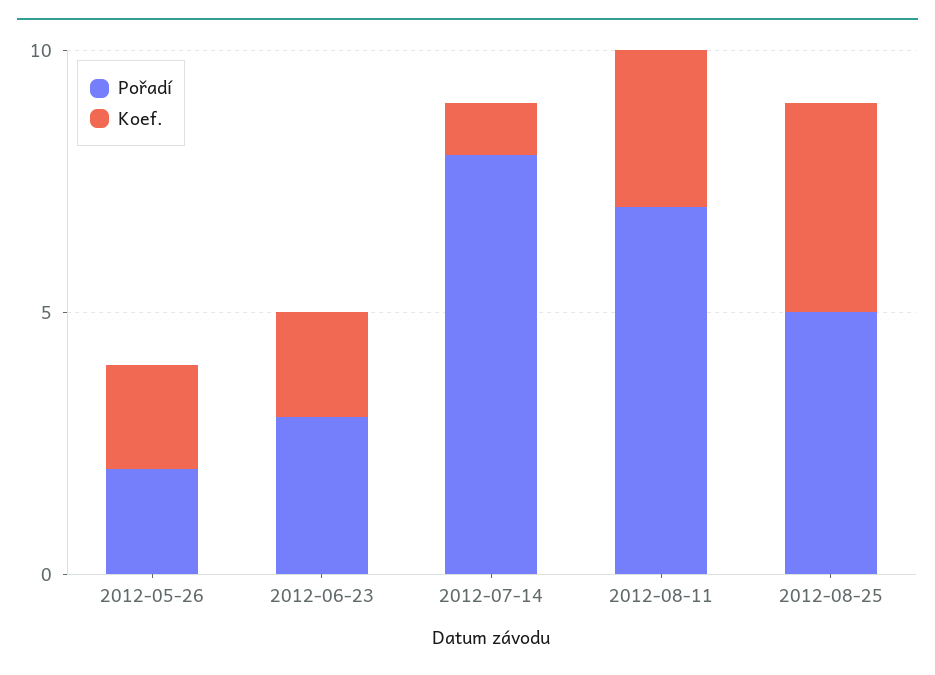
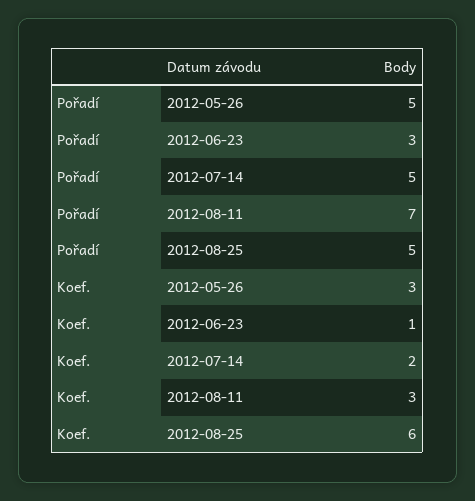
Pořadí, 2012-05-26: 2 -> 5
Koef., 2012-05-26: 2 -> 3
Koef., 2012-06-23: 2 -> 1
Pořadí, 2012-07-14: 8 -> 5
Koef., 2012-07-14: 1 -> 2
Koef., 2012-08-25: 4 -> 6

